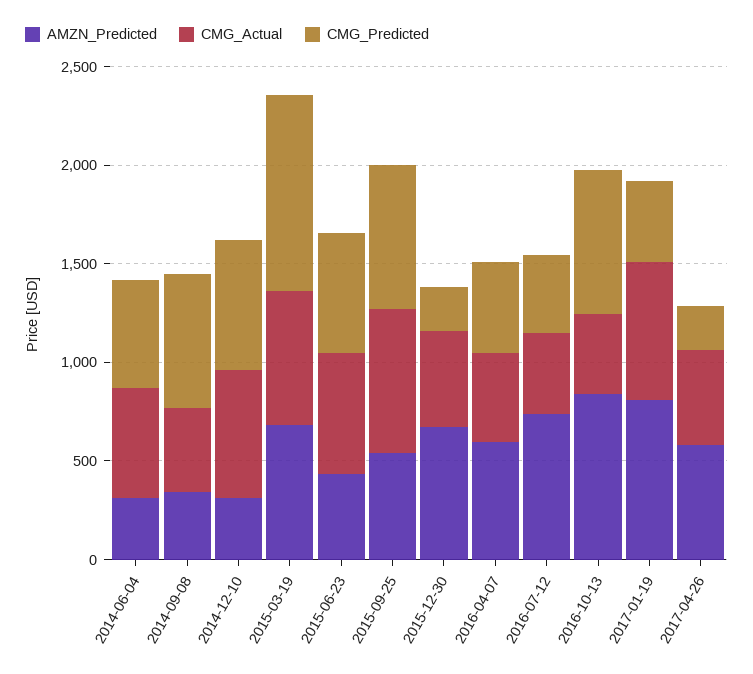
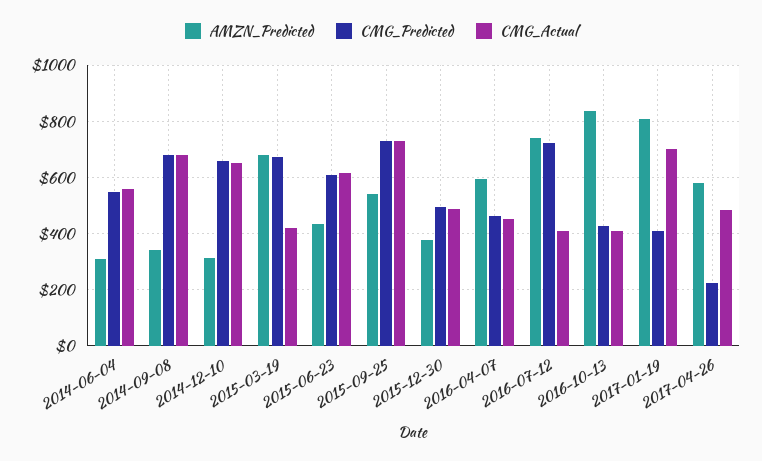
CMG_Actual, 2014-09-08: 400 -> 675
CMG_Actual, 2015-03-19: 700 -> 425
CMG_Predicted, 2015-03-19: 1000 -> 675
AMZN_Predicted, 2015-12-30: 700 -> 375
CMG_Predicted, 2015-12-30: 200 -> 500
CMG_Predicted, 2016-07-12: 400 -> 725
CMG_Predicted, 2016-10-13: 700 -> 425

